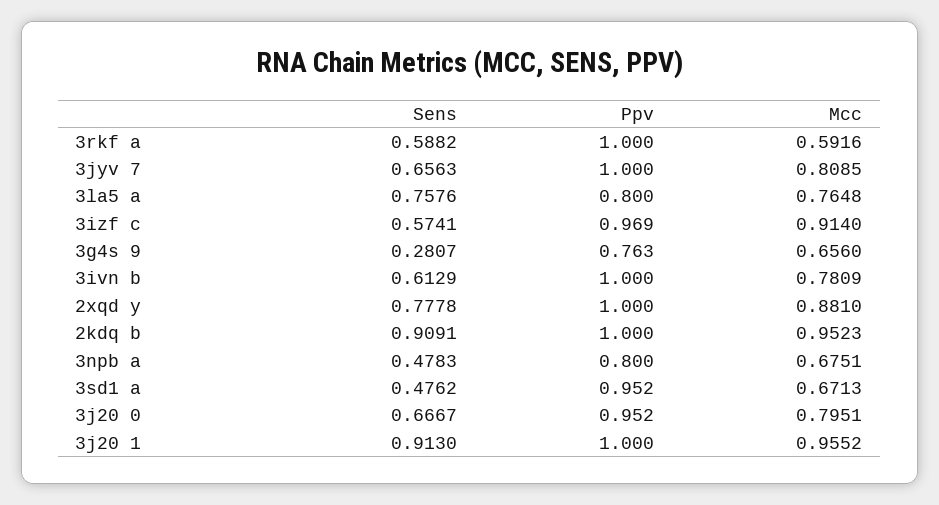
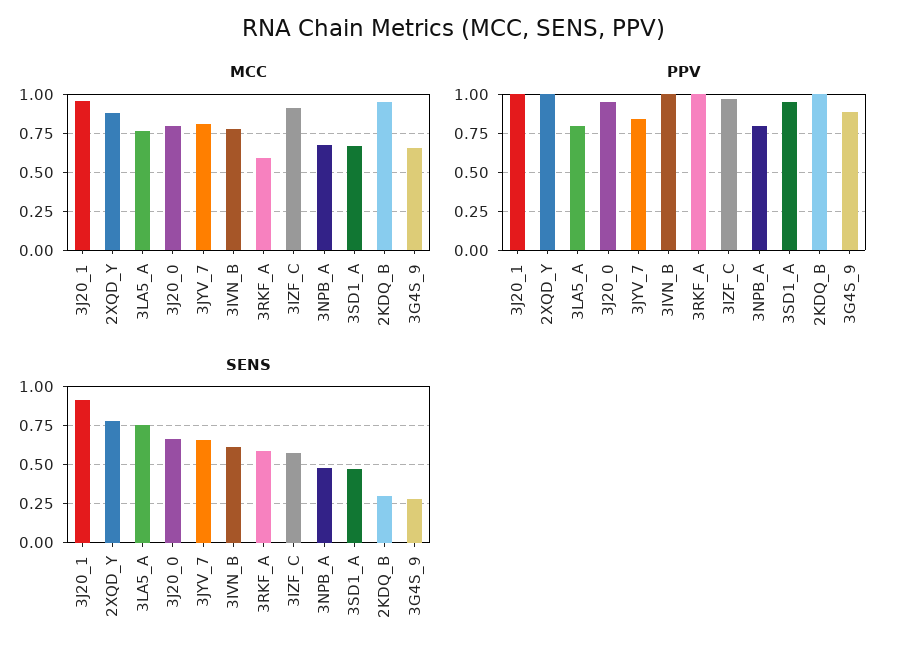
Ppv, 3jyv 7: 1 -> 0.85
Ppv, 3g4s 9: 0.763 -> 0.9
Sens, 2kdq b: 0.9091 -> 0.3

